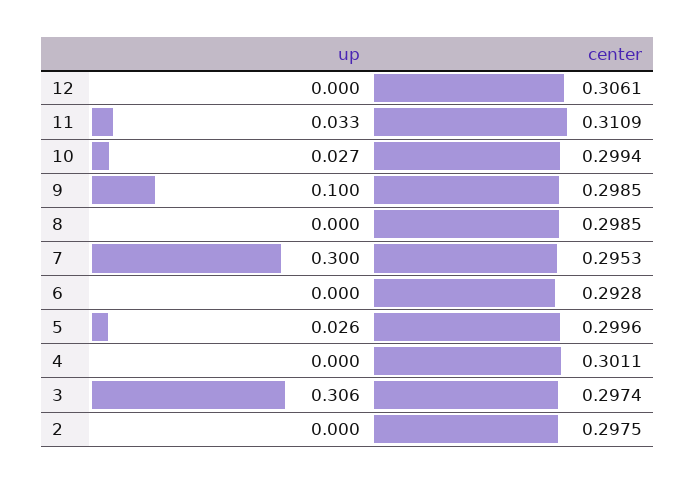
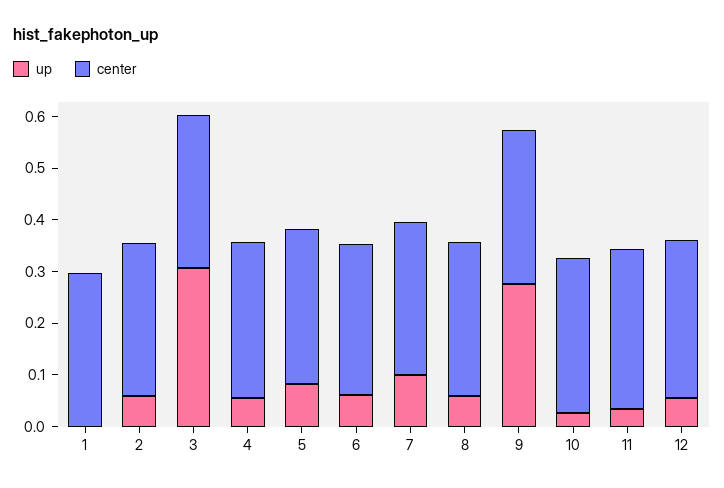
up, 12: 0 -> 0.06
up, 9: 0.1 -> 0.28
up, 8: 0 -> 0.06
up, 7: 0.3 -> 0.1
up, 6: 0 -> 0.06
up, 5: 0.026 -> 0.08
up, 4: 0 -> 0.06
up, 2: 0 -> 0.06
up, 1: none -> 0
center, 1: none -> 0.3

